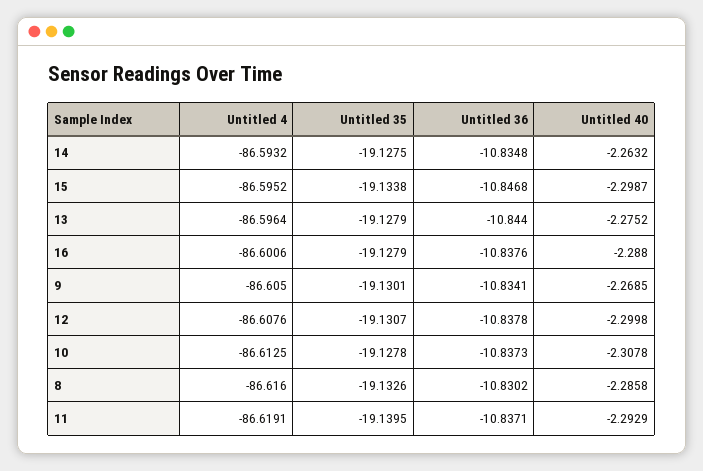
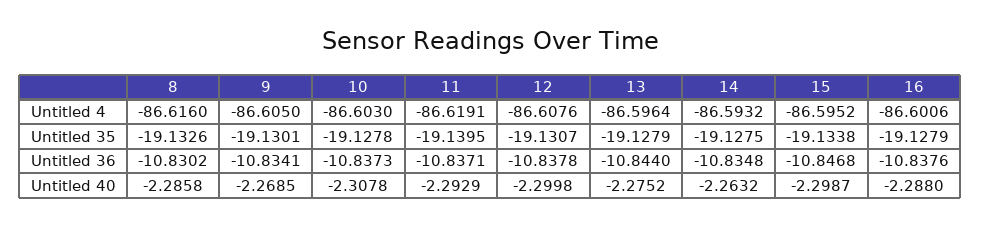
Untitled 4, 10: -86.6125 -> -86.603

